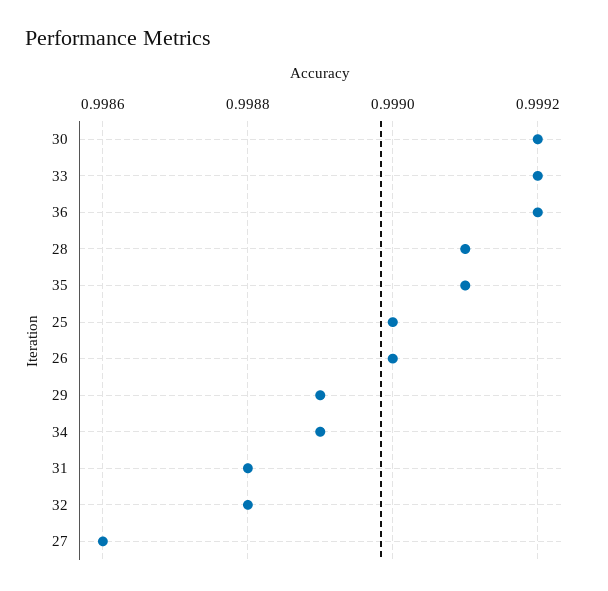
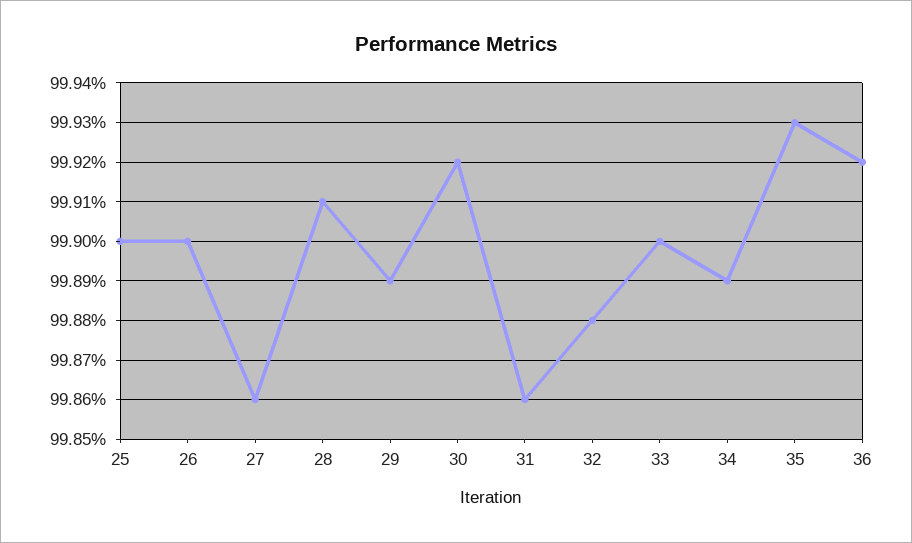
33: 0.9992 -> 0.999
35: 0.9991 -> 0.9993
31: 0.9988 -> 0.9986

